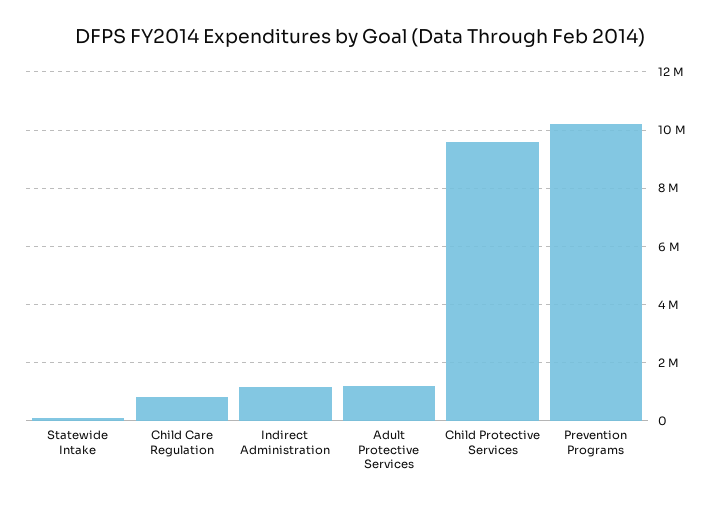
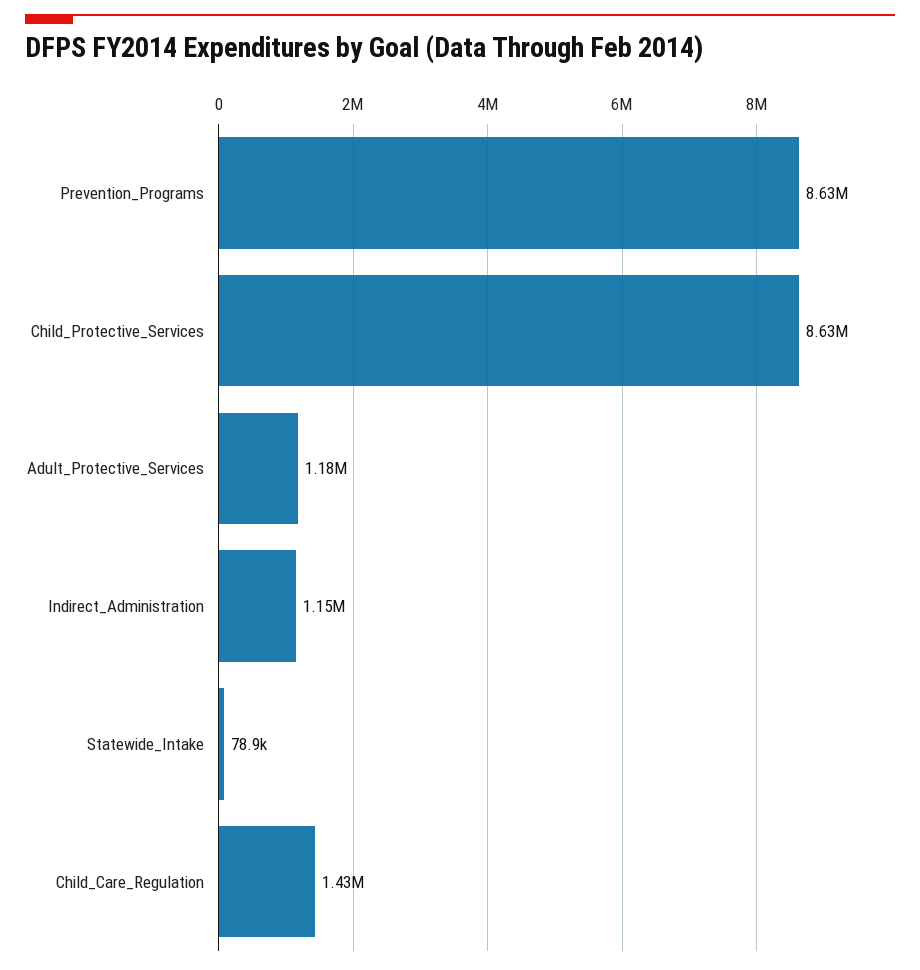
Child Care Regulation: 750000 -> 1430000
Child Protective Services: 9500000 -> 8630000
Prevention Programs: 10250000 -> 8630000

